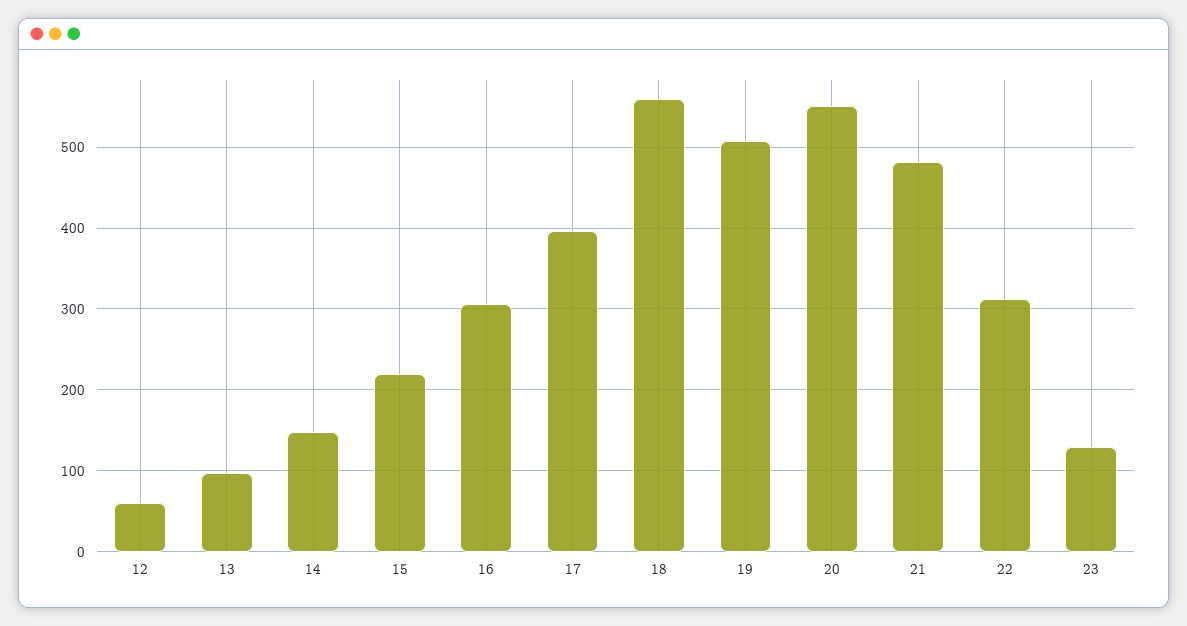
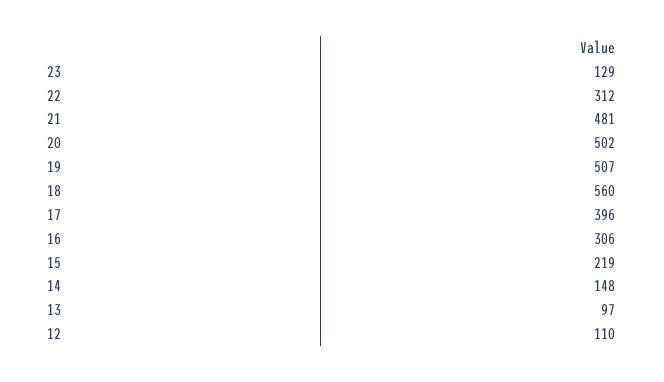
12: 60 -> 110
20: 550 -> 502

